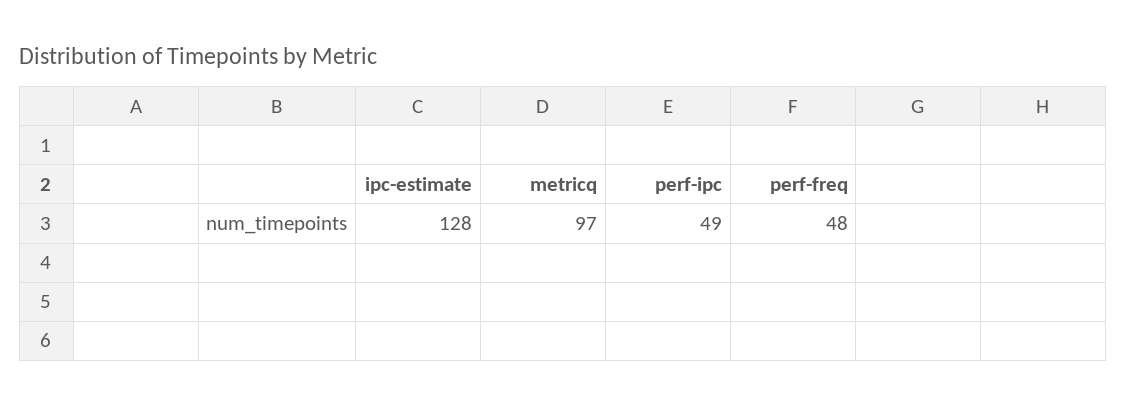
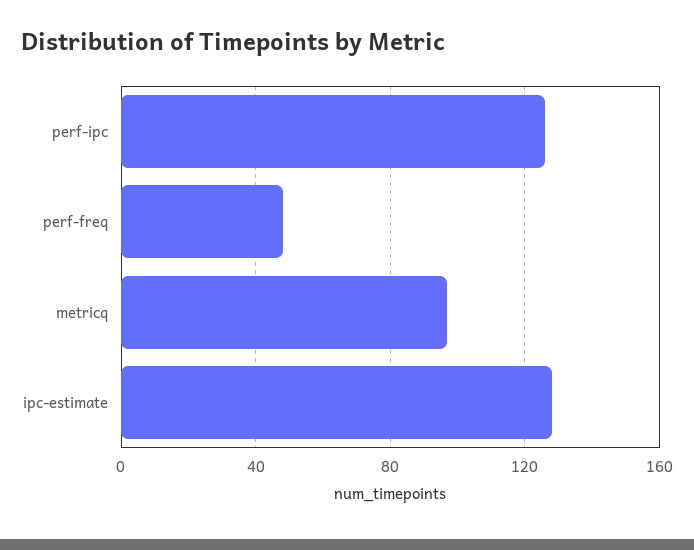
perf-ipc: 49 -> 125

